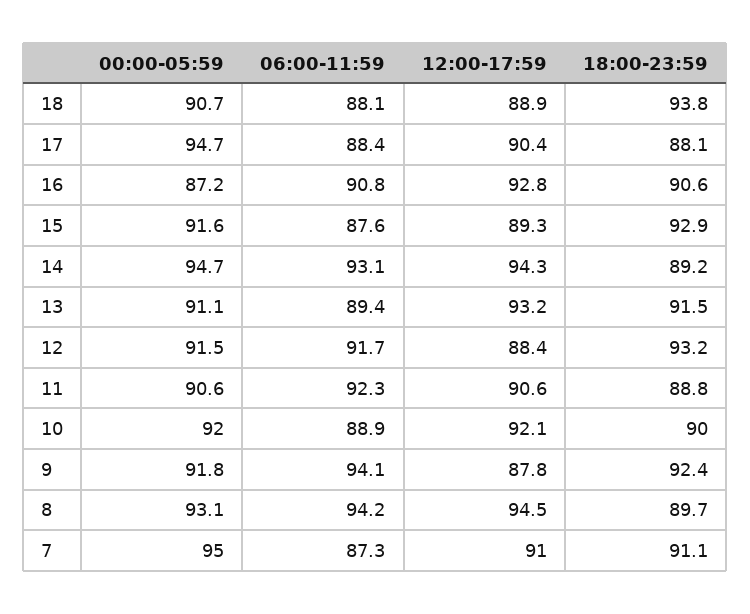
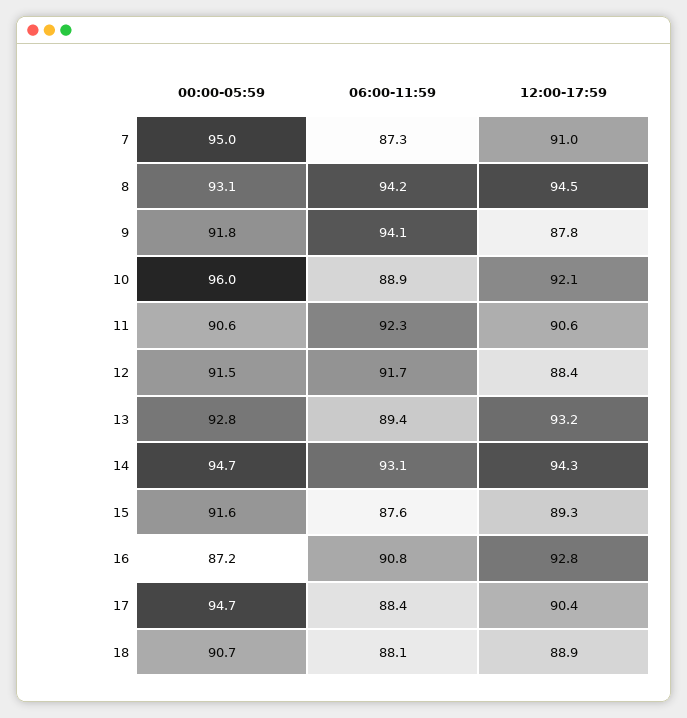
18:00-23:59, 18: 93.8 -> none
18:00-23:59, 17: 88.1 -> none
18:00-23:59, 16: 90.6 -> none
18:00-23:59, 15: 92.9 -> none
18:00-23:59, 14: 89.2 -> none
00:00-05:59, 13: 91.1 -> 92.8
18:00-23:59, 13: 91.5 -> none
18:00-23:59, 12: 93.2 -> none
18:00-23:59, 11: 88.8 -> none
00:00-05:59, 10: 92 -> 96
18:00-23:59, 10: 90 -> none
18:00-23:59, 9: 92.4 -> none
18:00-23:59, 8: 89.7 -> none
18:00-23:59, 7: 91.1 -> none

